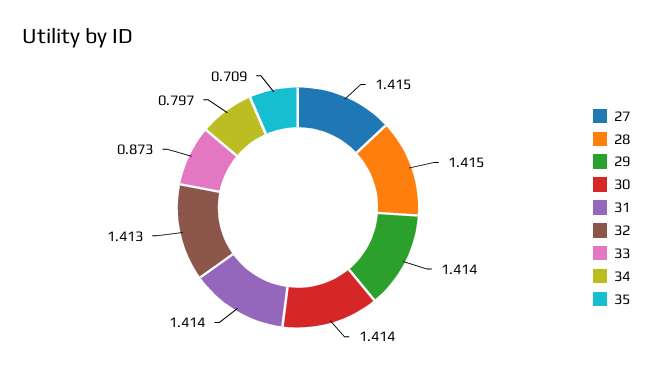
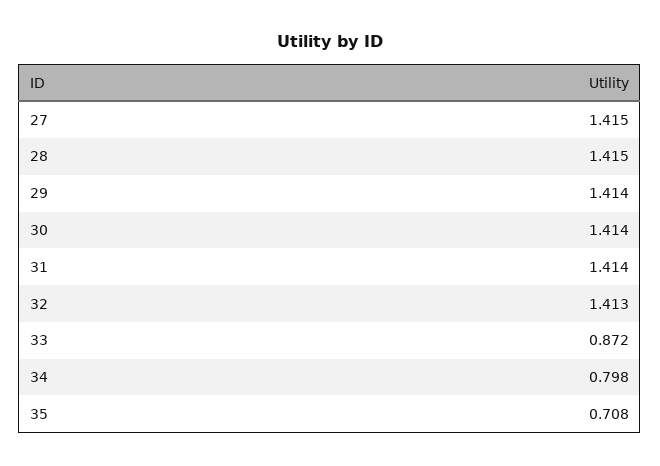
33: 0.873 -> 0.872
34: 0.797 -> 0.798
35: 0.709 -> 0.708

